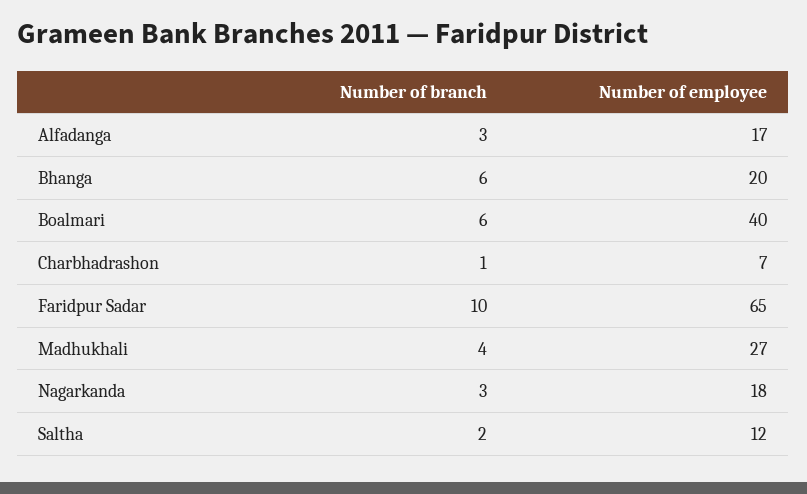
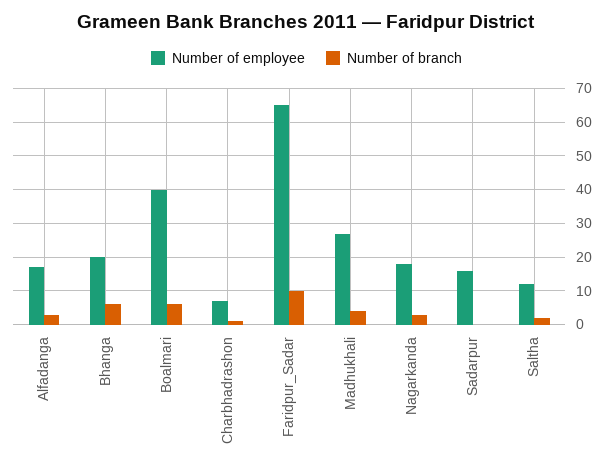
Number of employee, Sadarpur: none -> 15
Number of branch, Sadarpur: none -> 0

